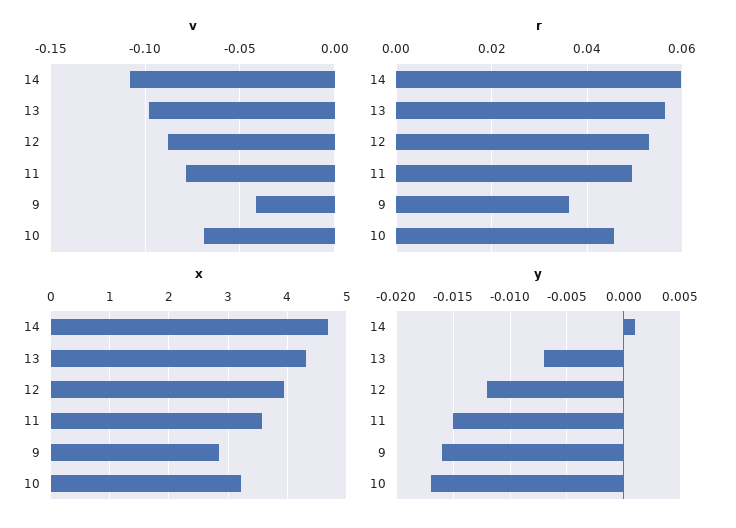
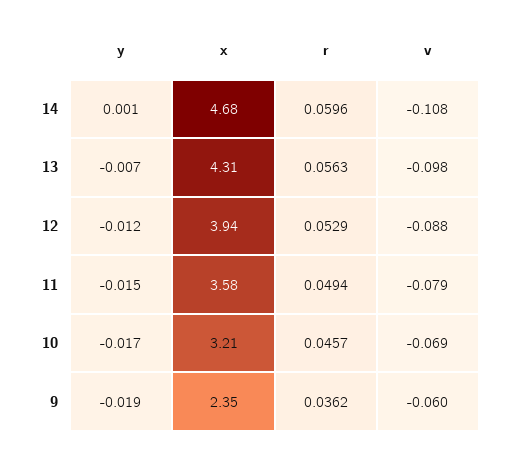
v, 9: -0.04 -> -0.06
x, 9: 2.8 -> 2.35
y, 9: -0.016 -> -0.019

